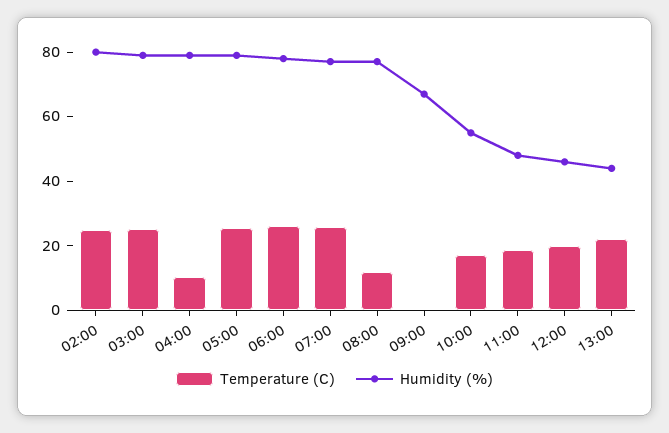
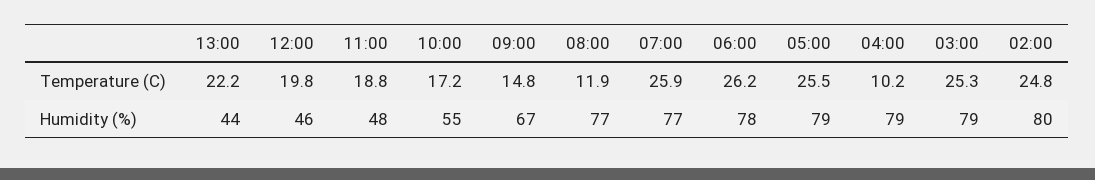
Temperature (C), 09:00: 0 -> 14.8

